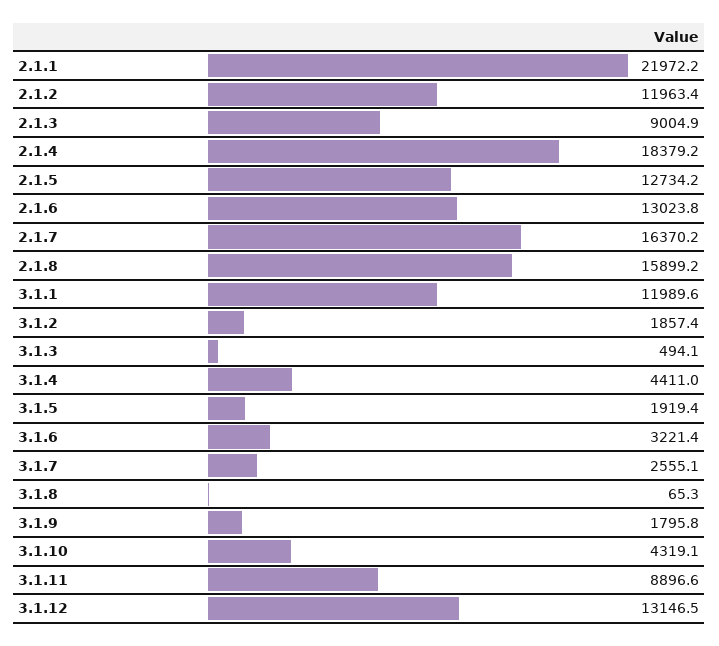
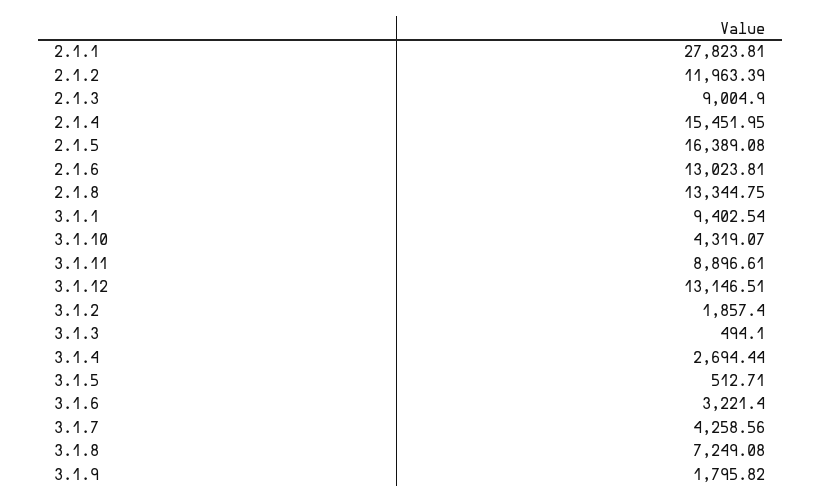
2.1.1: 21972.2 -> 27823.81
2.1.4: 18379.2 -> 15451.95
2.1.5: 12734.2 -> 16389.08
2.1.7: 16370.2 -> none
2.1.8: 15899.2 -> 13344.75
3.1.1: 11989.6 -> 9402.54
3.1.4: 4411 -> 2694.44
3.1.5: 1919.4 -> 512.71
3.1.7: 2555.1 -> 4258.56
3.1.8: 65.3 -> 7249.08

